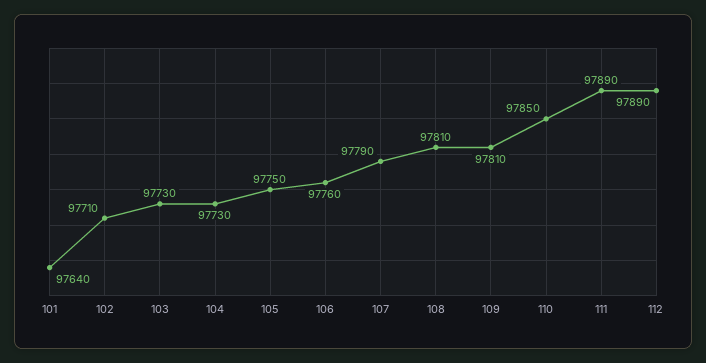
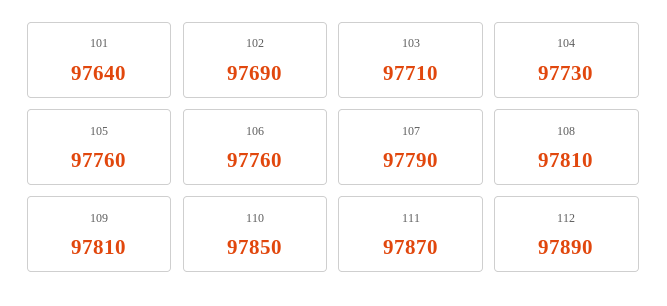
102: 97710 -> 97690
103: 97730 -> 97710
105: 97750 -> 97760
111: 97890 -> 97870

